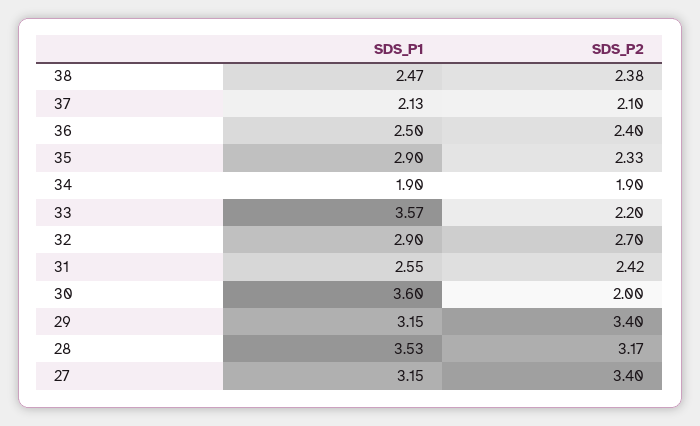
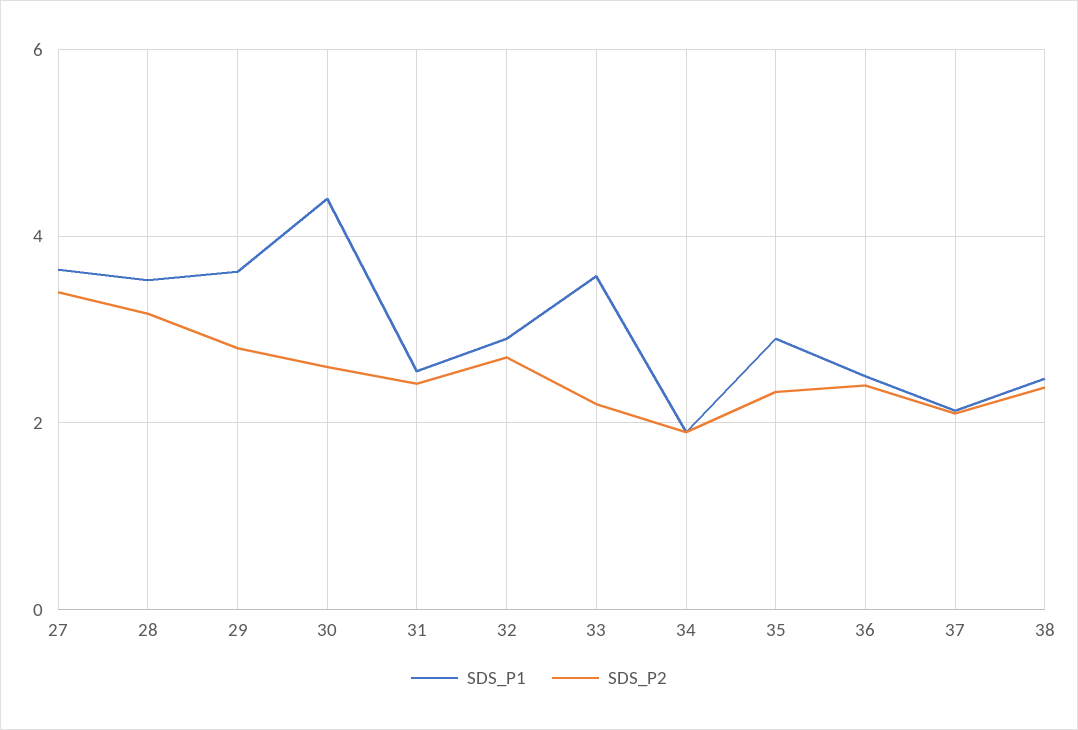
SDS_P1, 30: 3.6 -> 4.4
SDS_P2, 30: 2 -> 2.6
SDS_P1, 29: 3.15 -> 3.6
SDS_P2, 29: 3.4 -> 2.8
SDS_P1, 27: 3.15 -> 3.6

